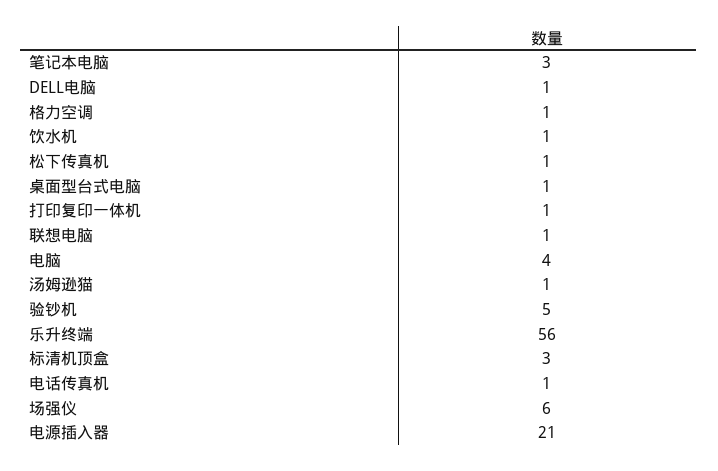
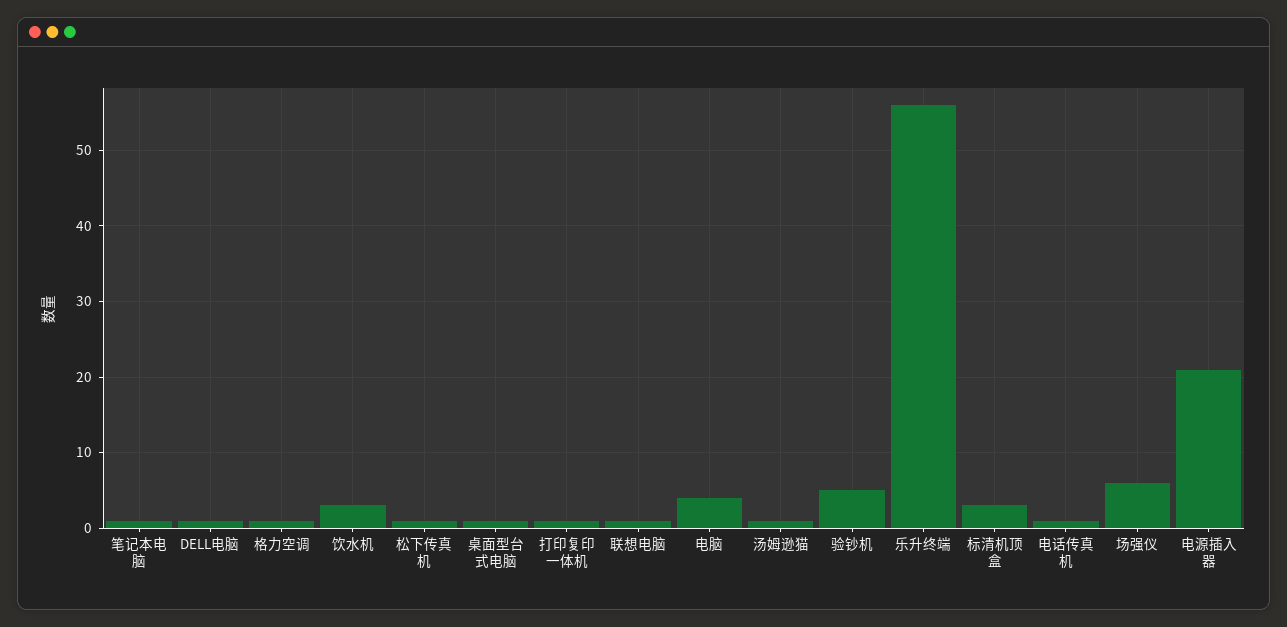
笔记本电脑: 3 -> 1
饮水机: 1 -> 3

